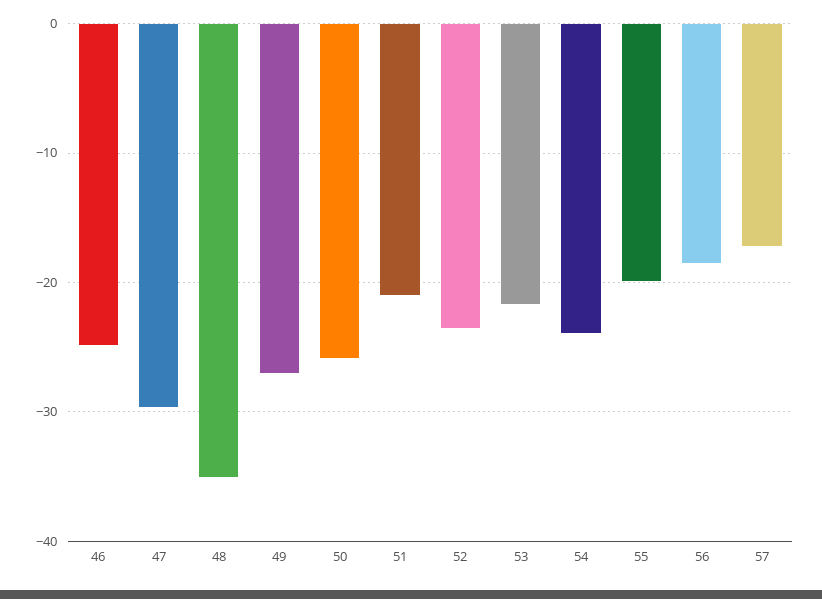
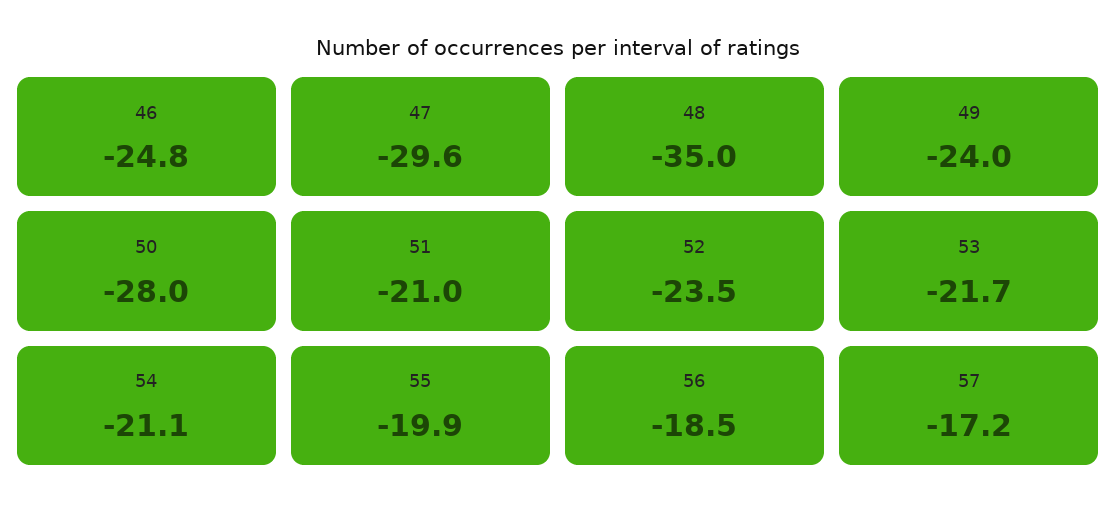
49: -27 -> -24
50: -26 -> -28
54: -24 -> -21.1

